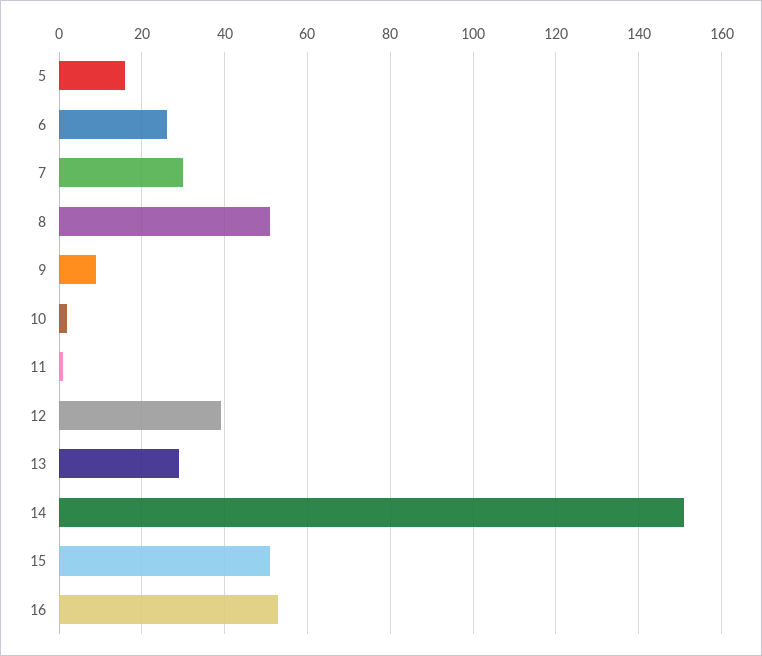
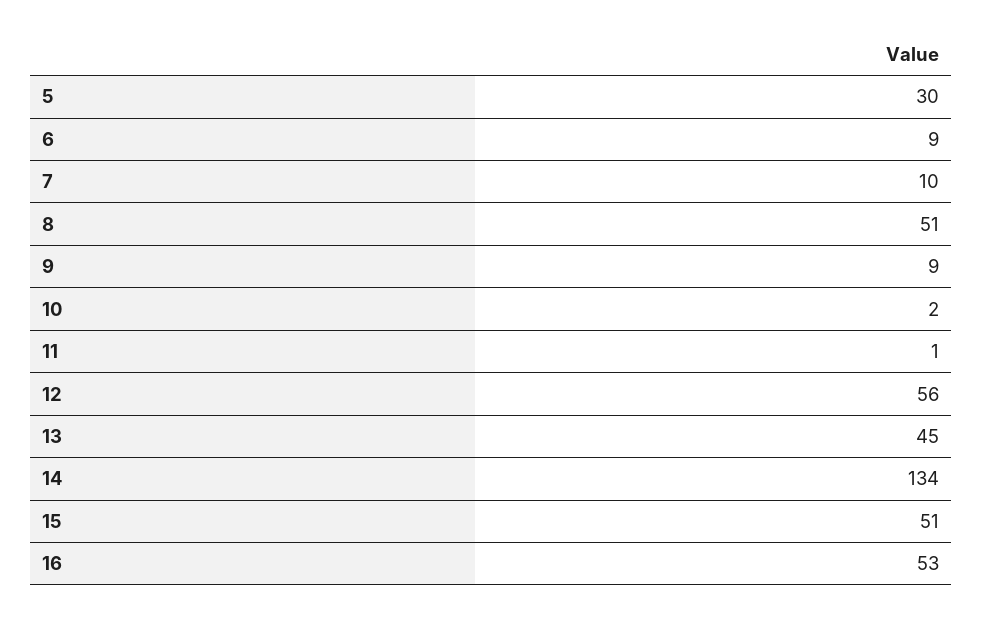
5: 15 -> 30
6: 25 -> 9
7: 30 -> 10
12: 40 -> 56
13: 30 -> 45
14: 150 -> 134

